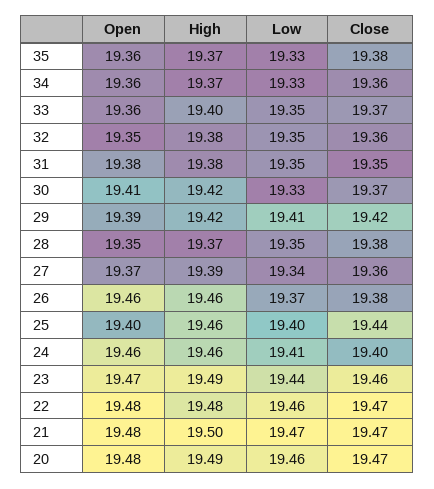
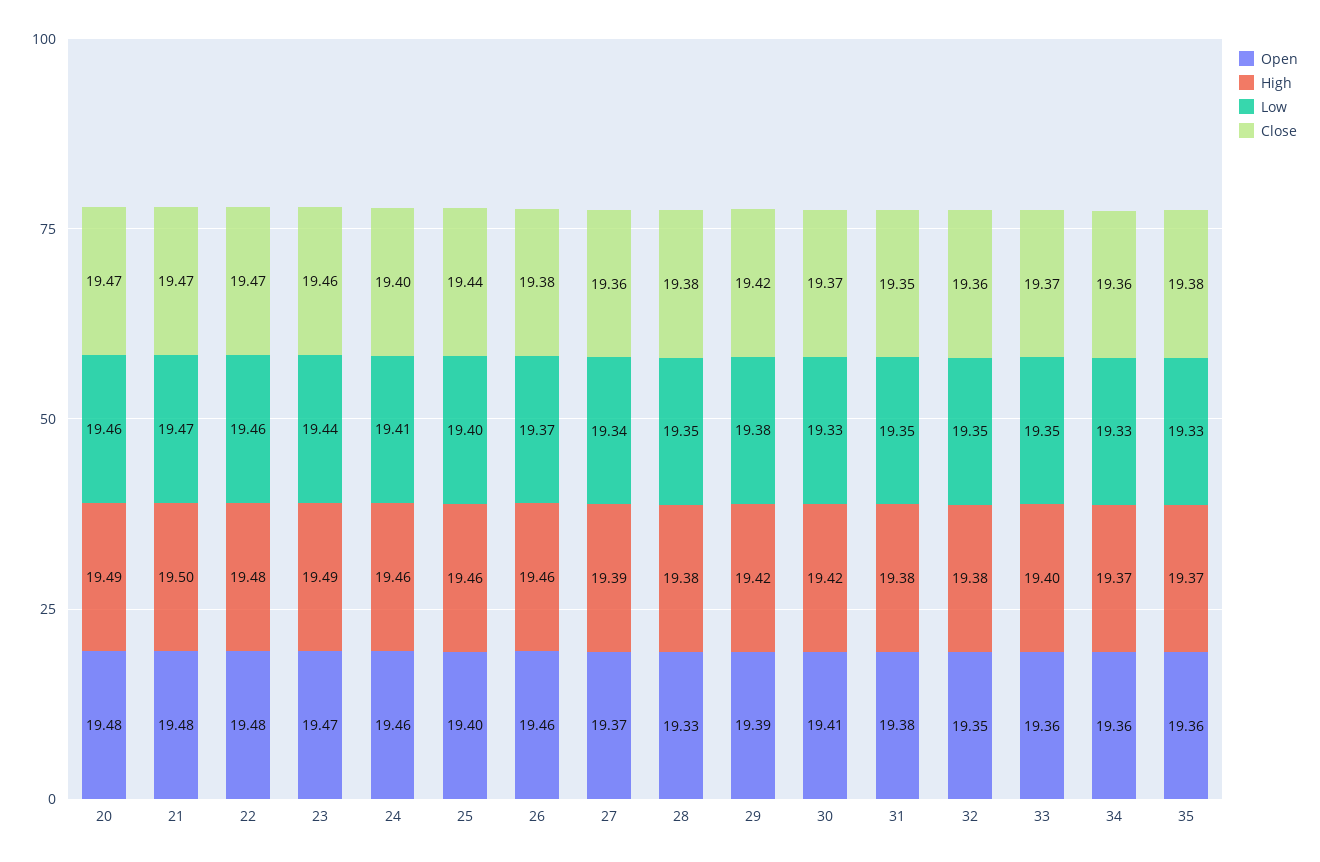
Low, 29: 19.41 -> 19.38
Open, 28: 19.35 -> 19.33
High, 28: 19.37 -> 19.38

